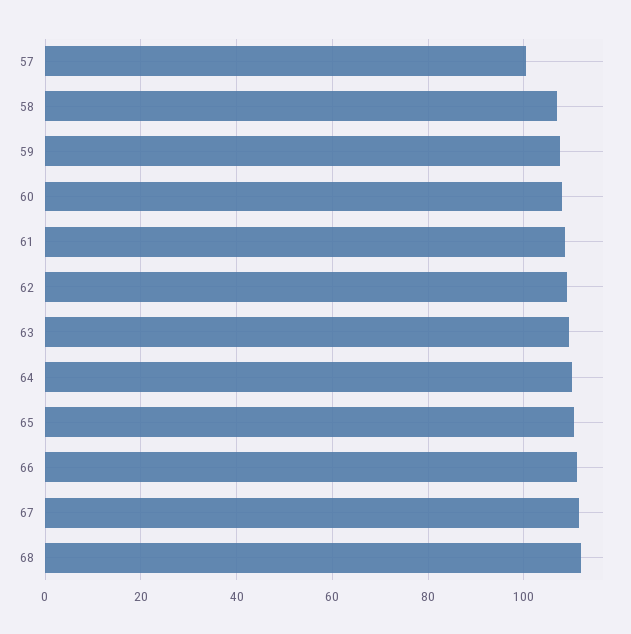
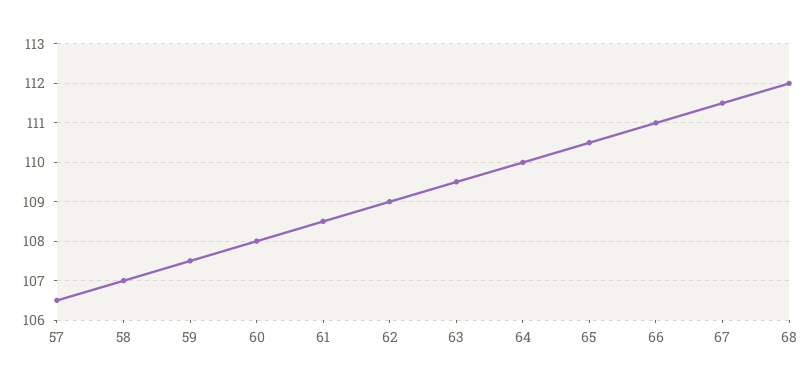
57: 100 -> 106.5

